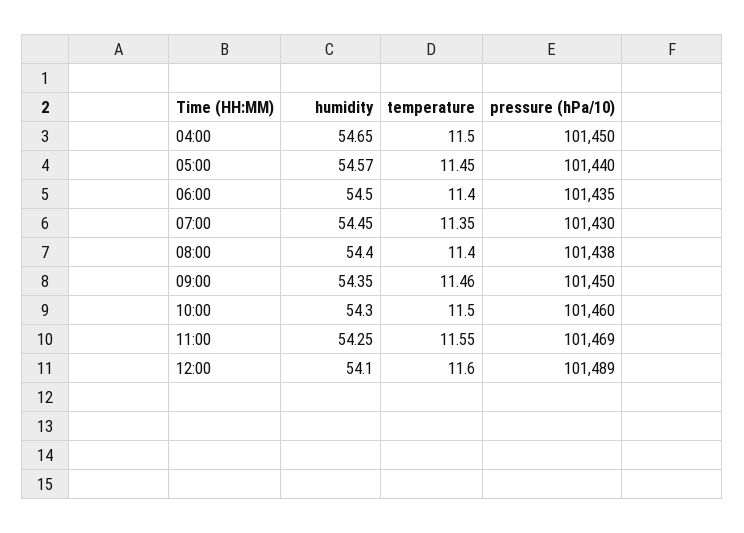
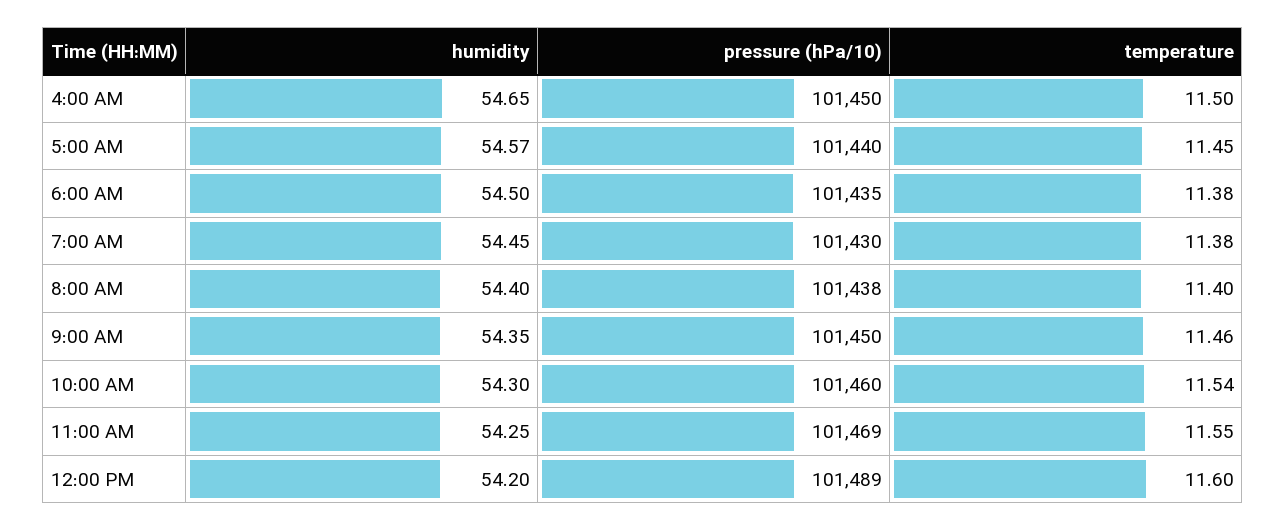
temperature, 06:00: 11.4 -> 11.38
temperature, 07:00: 11.35 -> 11.38
temperature, 10:00: 11.5 -> 11.54
humidity, 12:00: 54.1 -> 54.2

